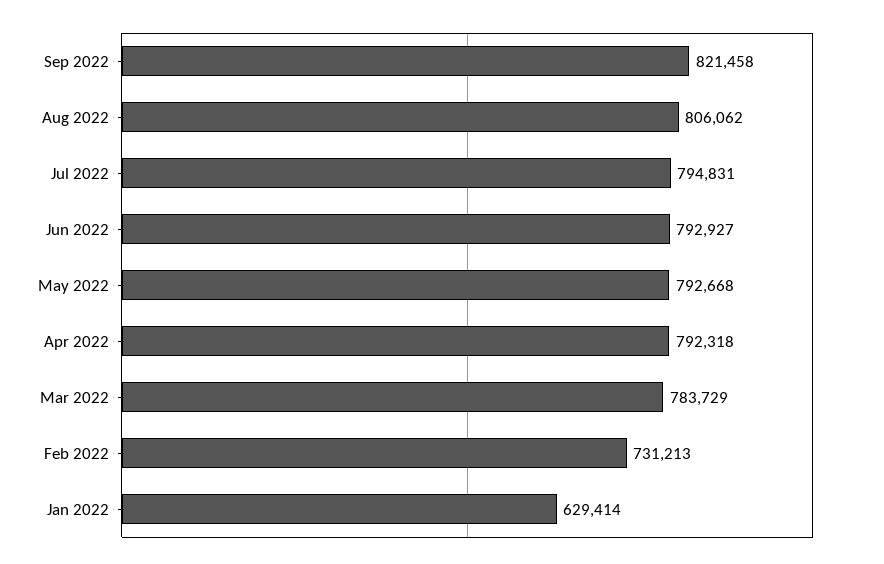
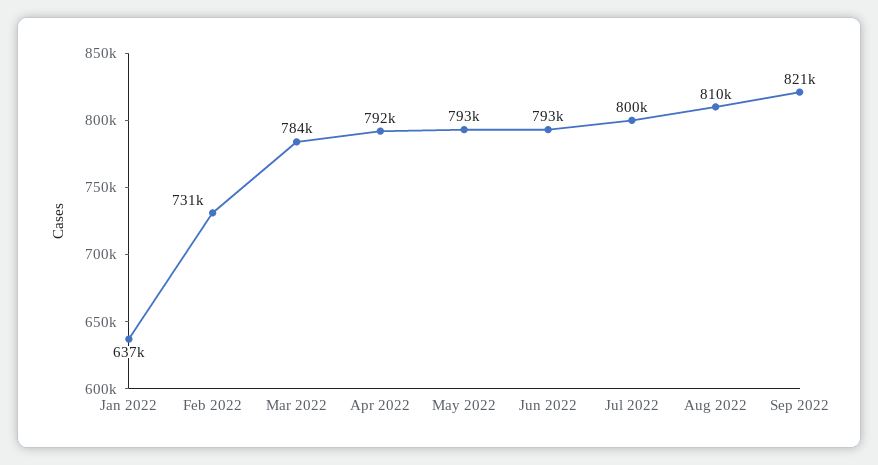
Aug 2022: 806062 -> 810000
Jul 2022: 794831 -> 800000
Jan 2022: 629414 -> 637000

